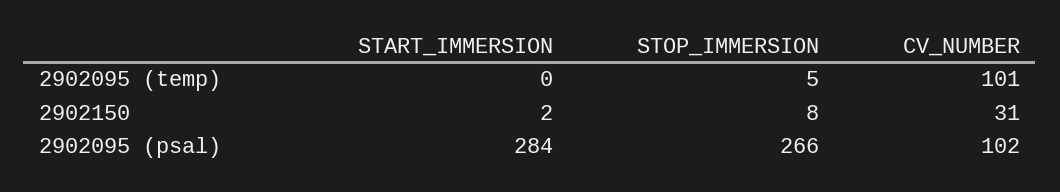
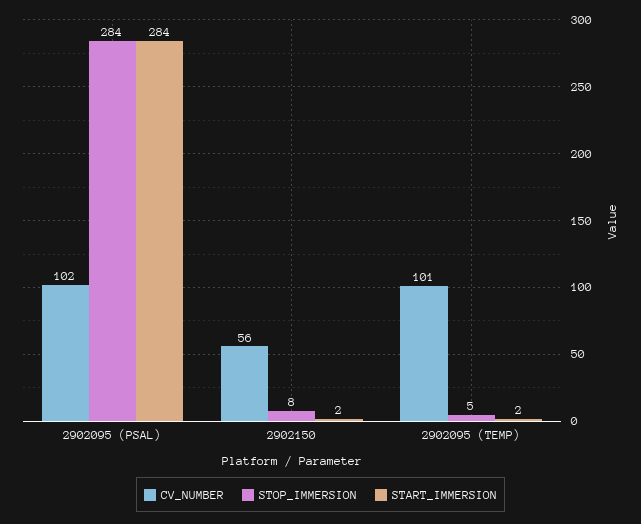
START_IMMERSION, 2902095 (temp): 0 -> 2
CV_NUMBER, 2902150: 31 -> 56
STOP_IMMERSION, 2902095 (psal): 266 -> 284

